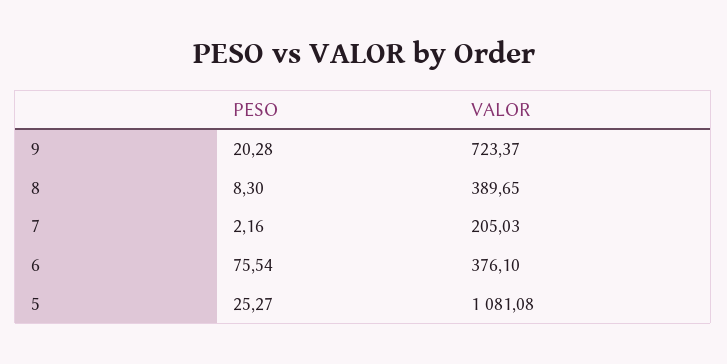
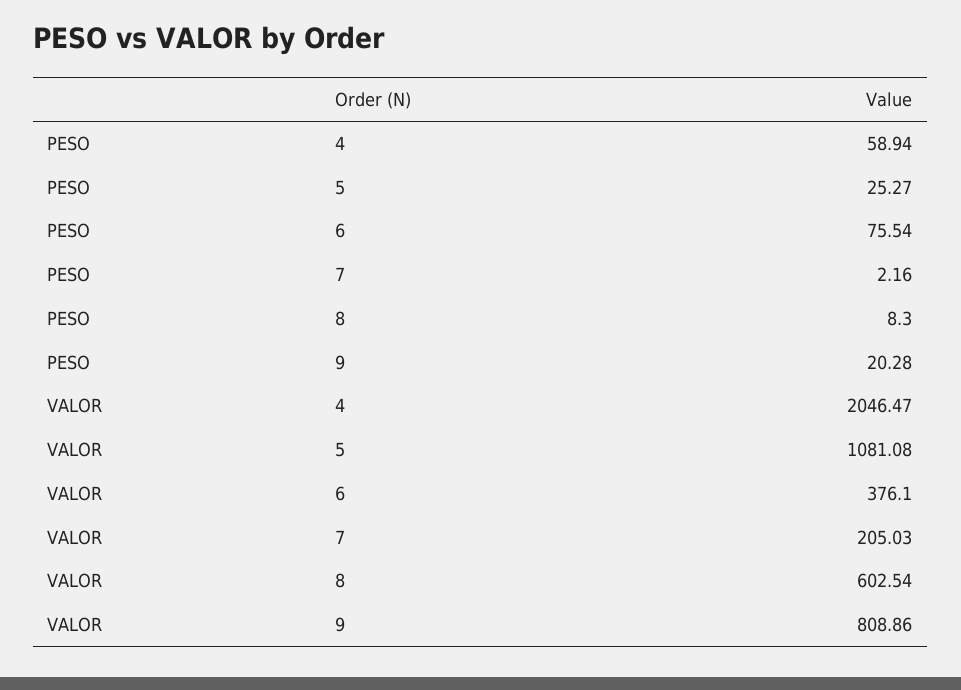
VALOR, 9: 723.37 -> 808.86
VALOR, 8: 389.65 -> 602.54
PESO, 4: none -> 58.94
VALOR, 4: none -> 2046.47

